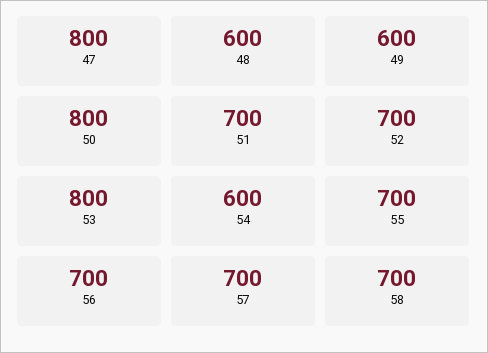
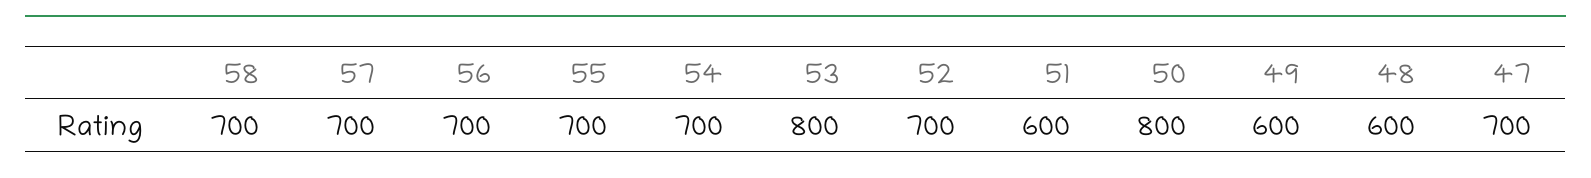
47: 800 -> 700
51: 700 -> 600
54: 600 -> 700

